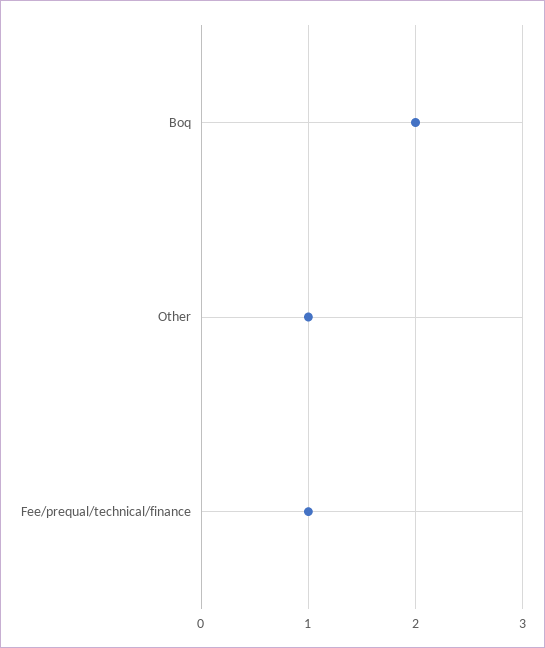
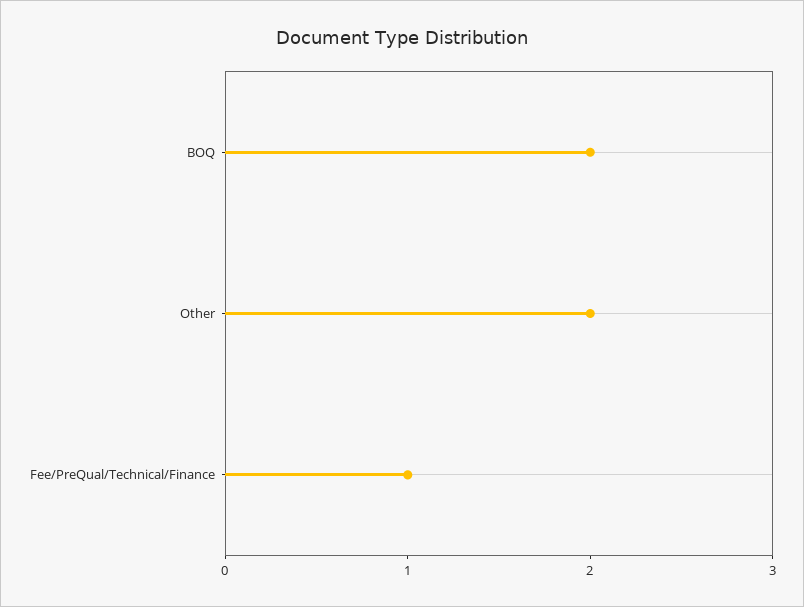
Other: 1 -> 2

